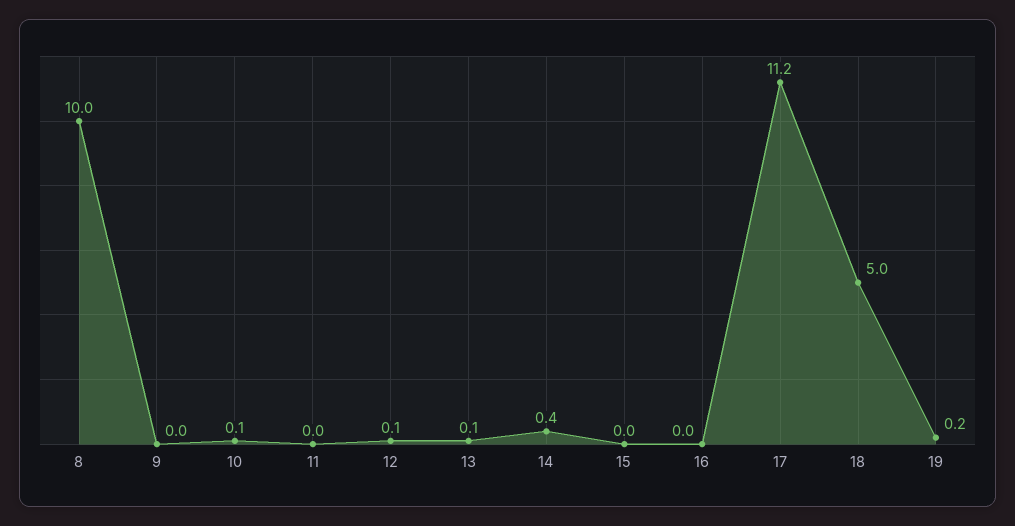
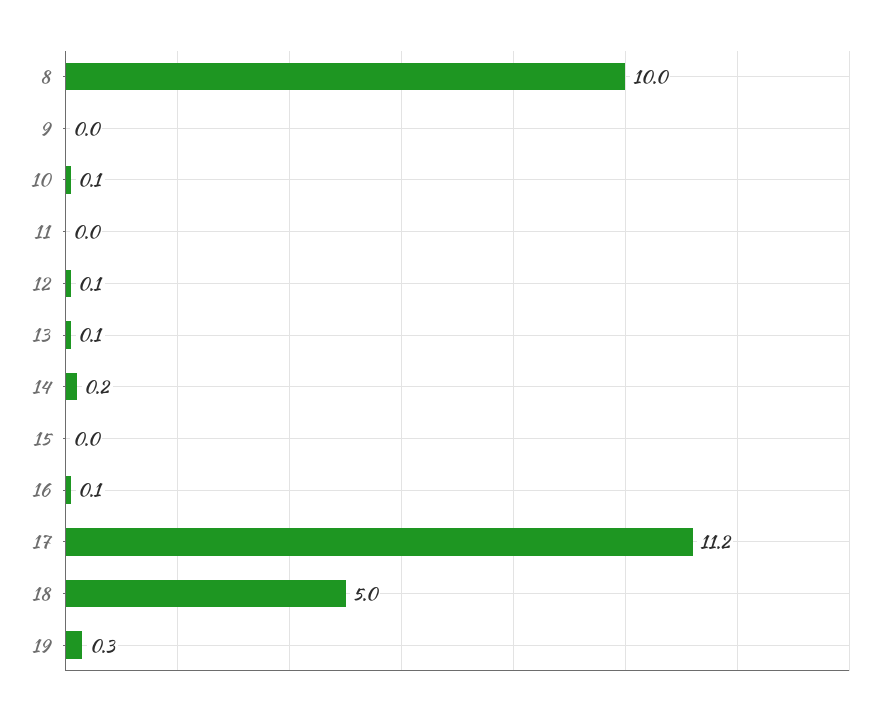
14: 0.4 -> 0.2
16: 0 -> 0.1
19: 0.2 -> 0.3

